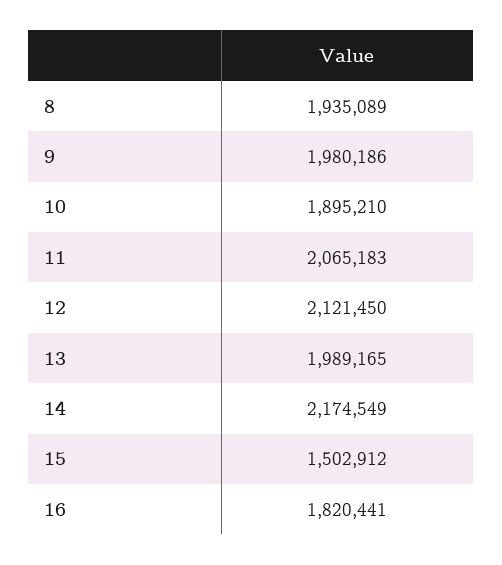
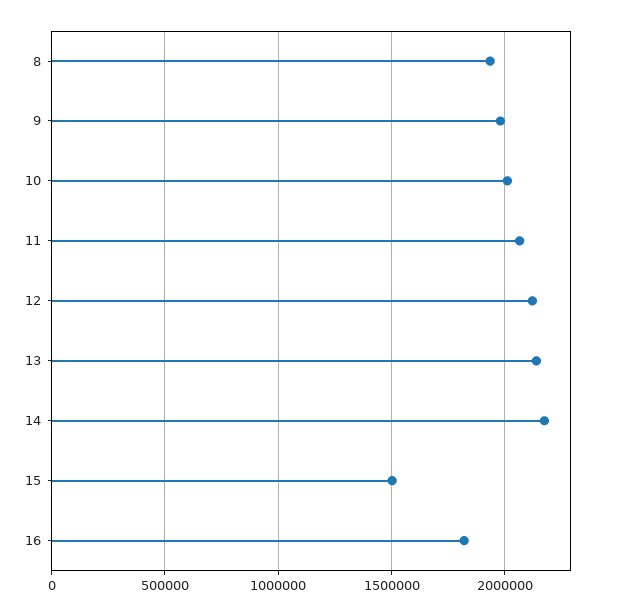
10: 1895210 -> 2000000
13: 1989165 -> 2150000

